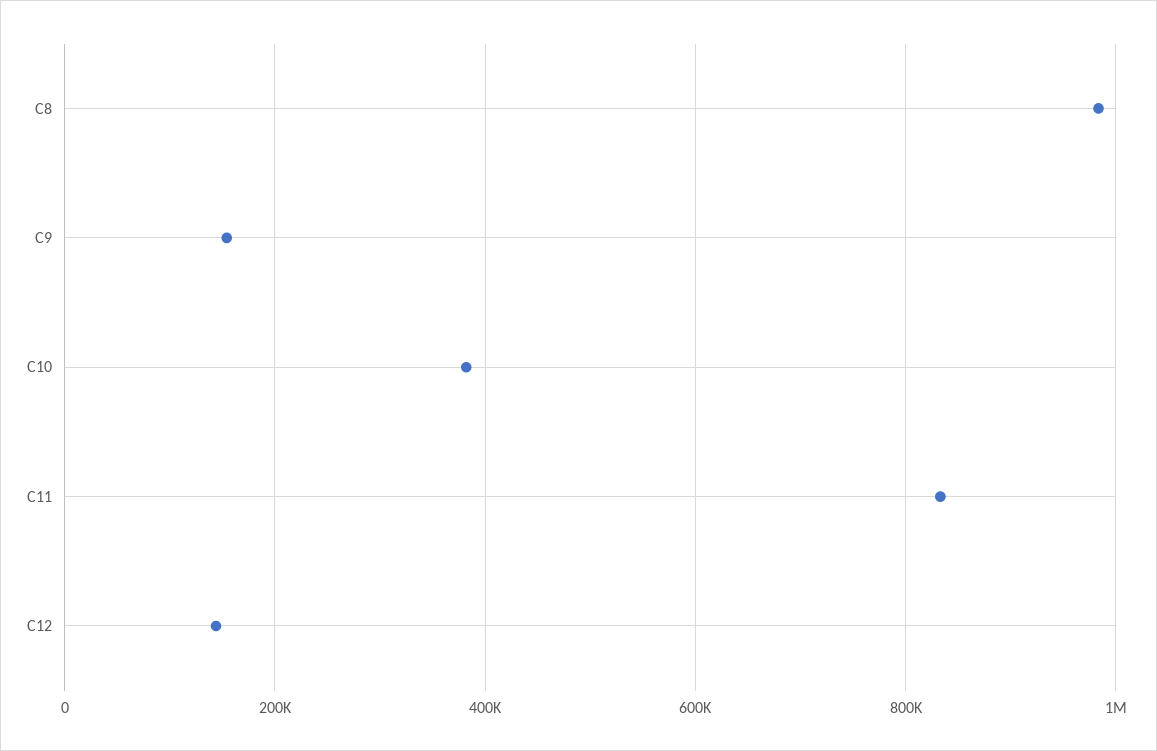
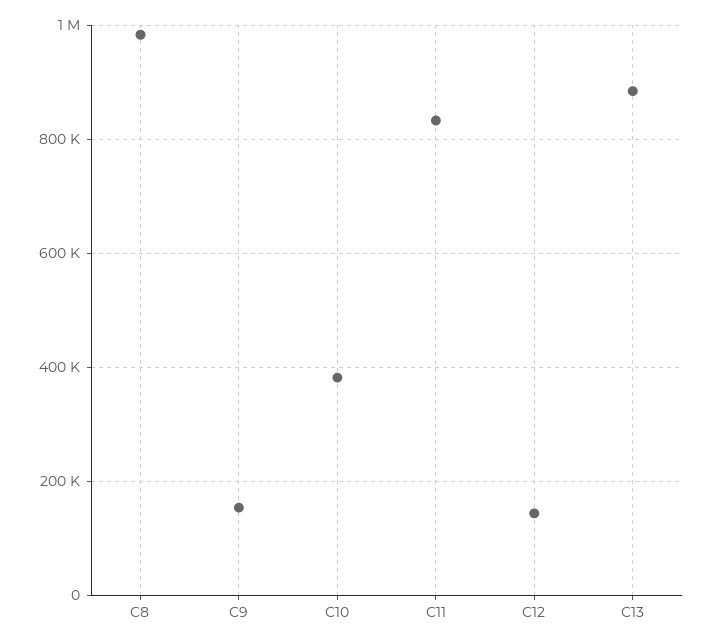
C13: none -> 880000

